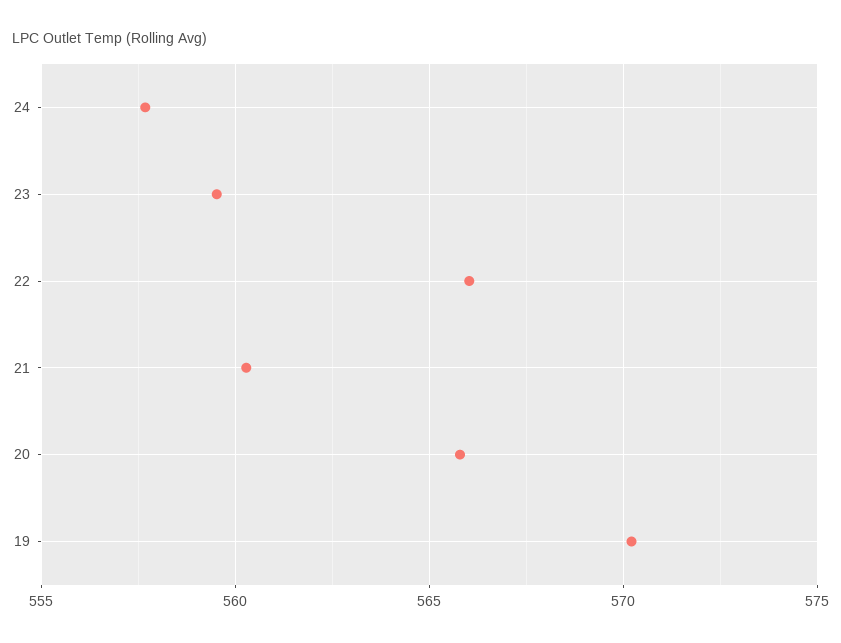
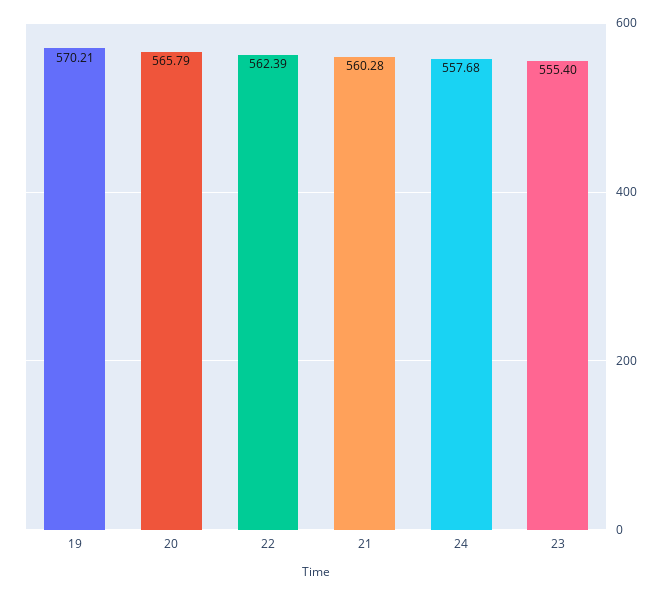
23: 559.5 -> 555.4
22: 566 -> 562.39

